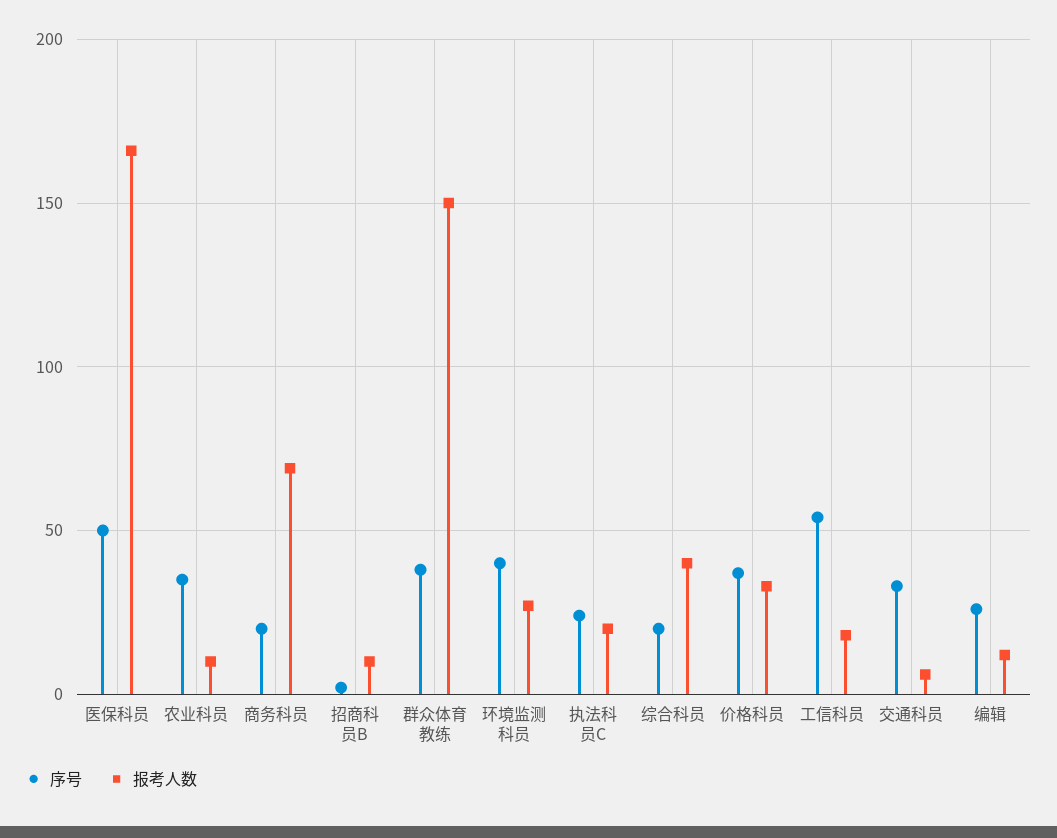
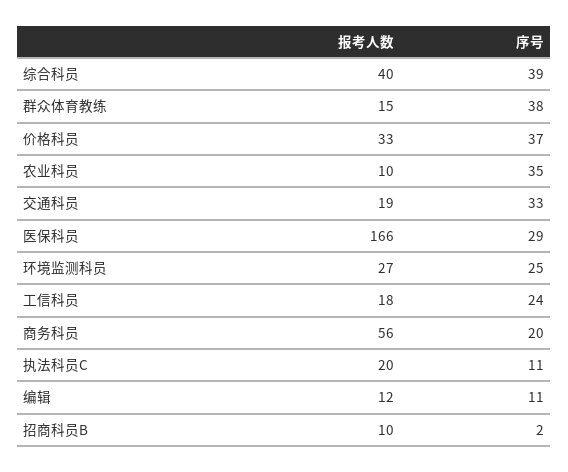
序号, 医保科员: 50 -> 29
报考人数, 商务科员: 70 -> 56
报考人数, 群众体育教练: 150 -> 15
序号, 环境监测科员: 40 -> 25
序号, 执法科员C: 25 -> 11
序号, 综合科员: 20 -> 39
序号, 工信科员: 55 -> 24
报考人数, 交通科员: 5 -> 19
序号, 编辑: 25 -> 11

